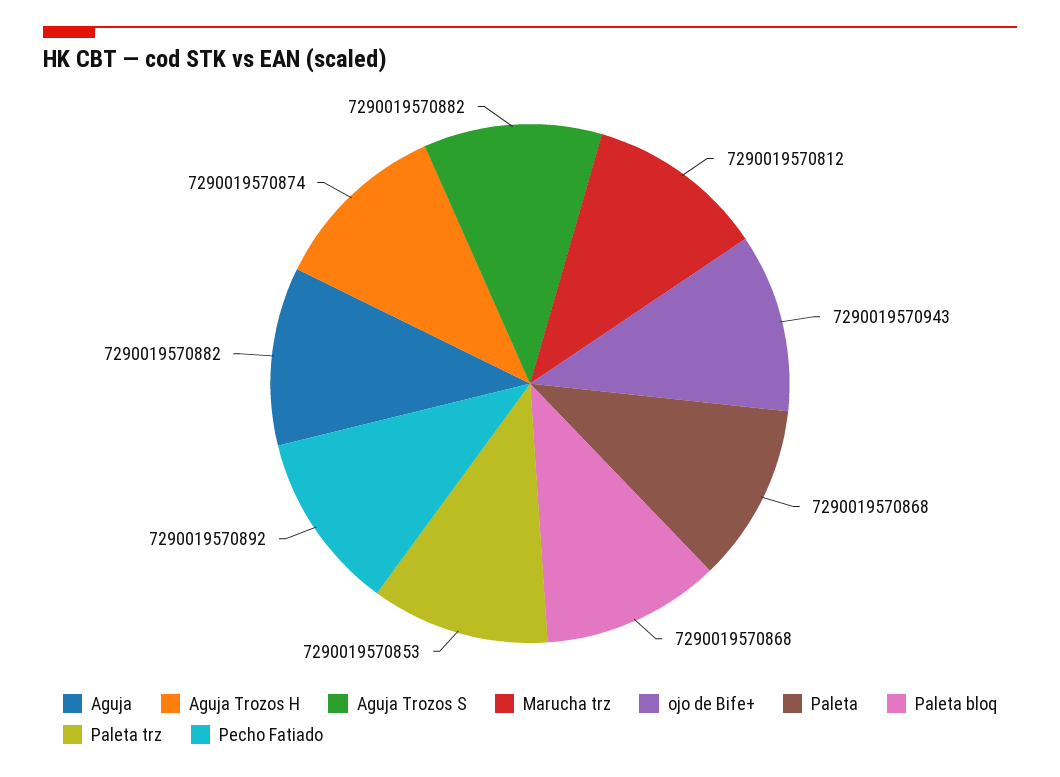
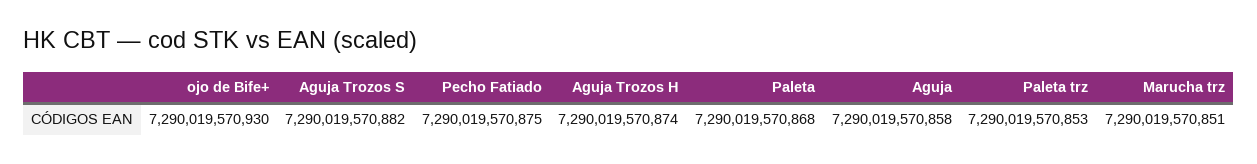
Aguja: 7290019570882 -> 7290019570858
Marucha trz: 7290019570812 -> 7290019570851
ojo de Bife+: 7290019570943 -> 7290019570930
Paleta bloq: 7290019570868 -> none
Pecho Fatiado: 7290019570892 -> 7290019570875

